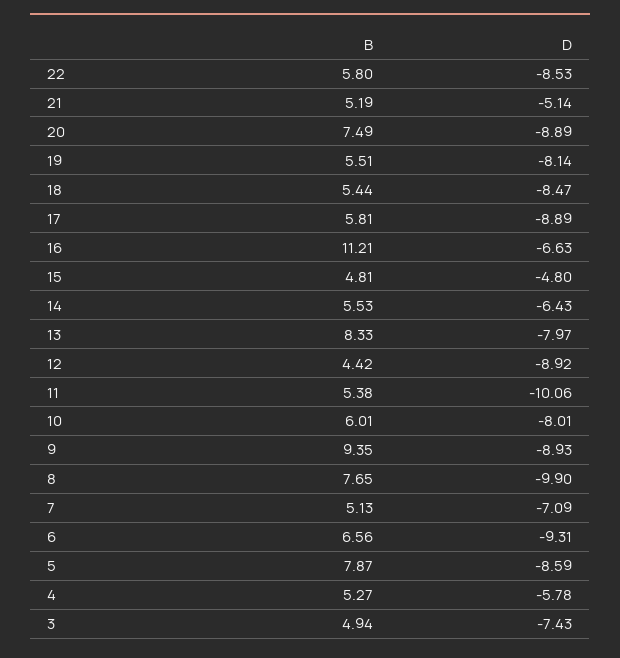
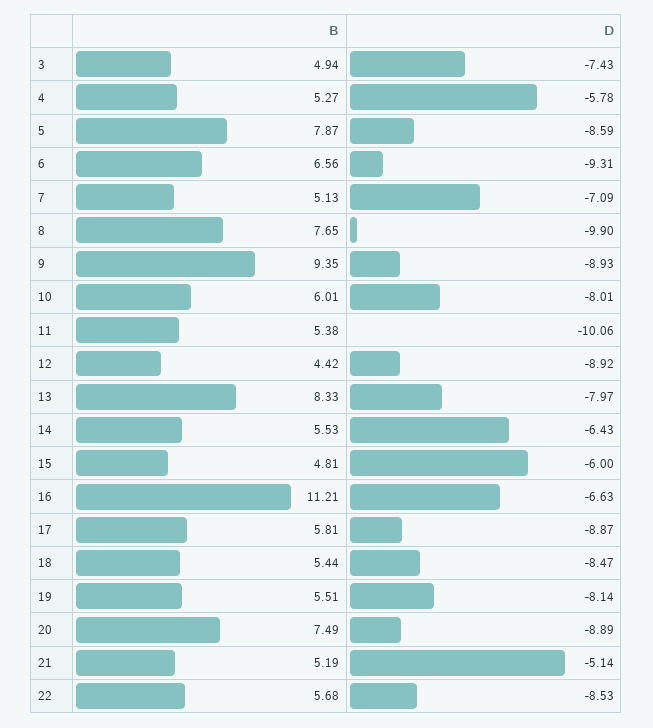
B, 22: 5.8 -> 5.68
D, 17: -8.89 -> -8.87
D, 15: -4.8 -> -6

